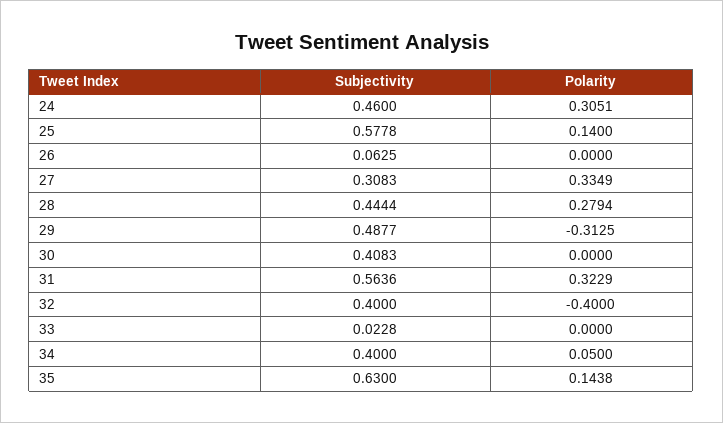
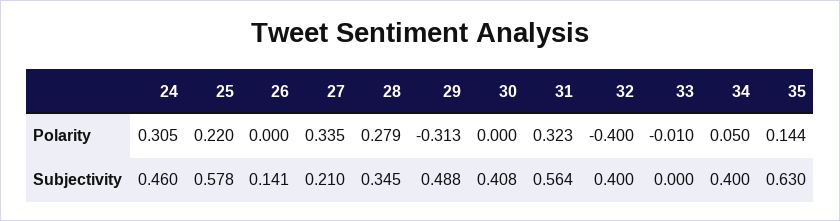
Polarity, 25: 0.14 -> 0.22
Subjectivity, 26: 0.0625 -> 0.141
Subjectivity, 27: 0.3083 -> 0.21
Subjectivity, 28: 0.4444 -> 0.345
Subjectivity, 33: 0.0228 -> 0
Polarity, 33: 0 -> -0.01

